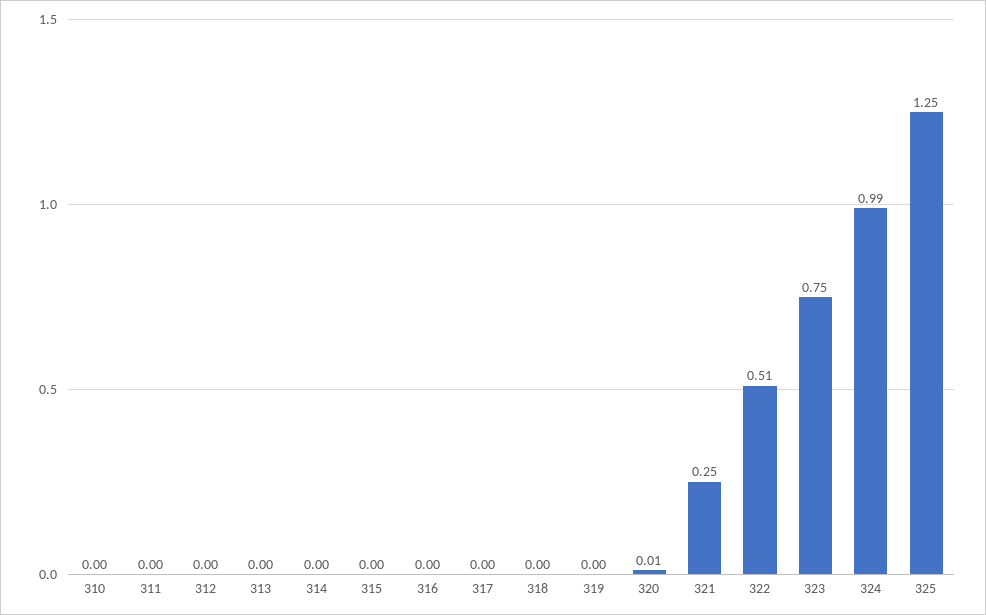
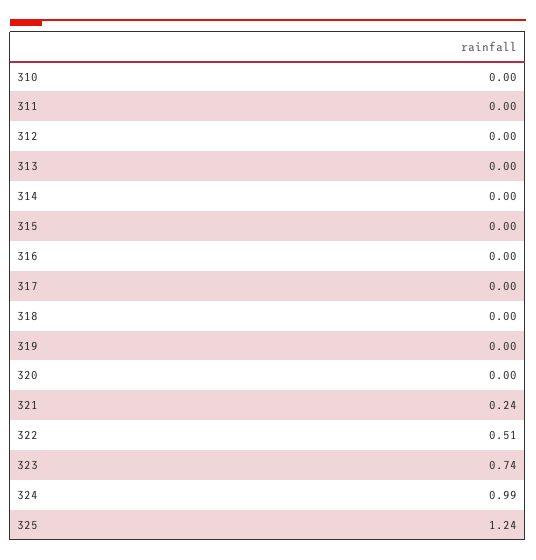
320: 0.01 -> 0
321: 0.25 -> 0.24
323: 0.75 -> 0.74
325: 1.25 -> 1.24

